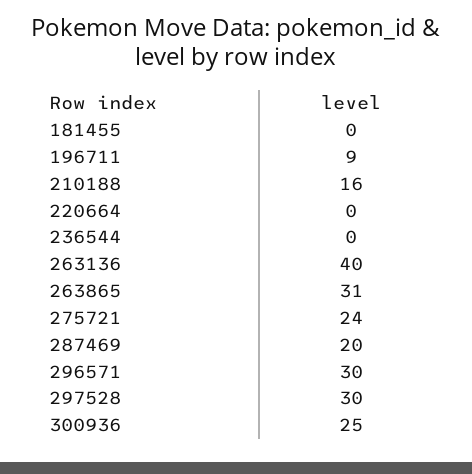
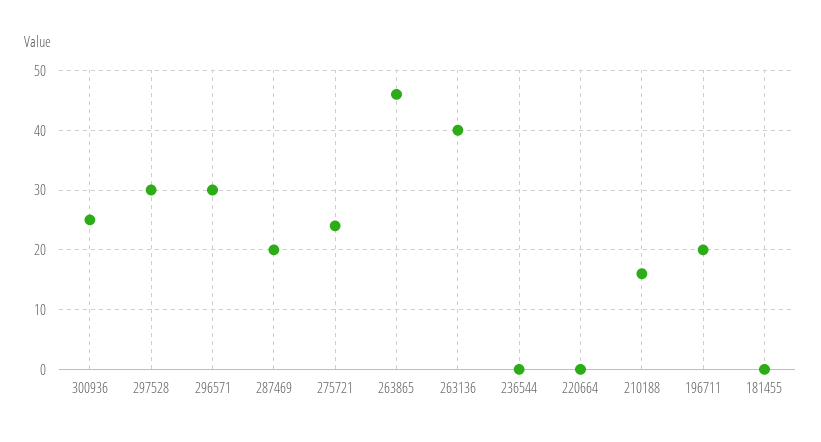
196711: 9 -> 20
263865: 31 -> 45

